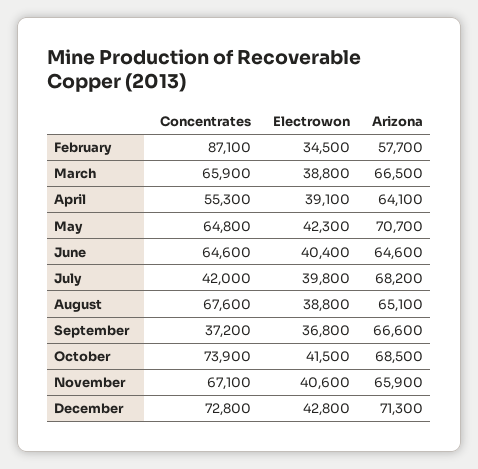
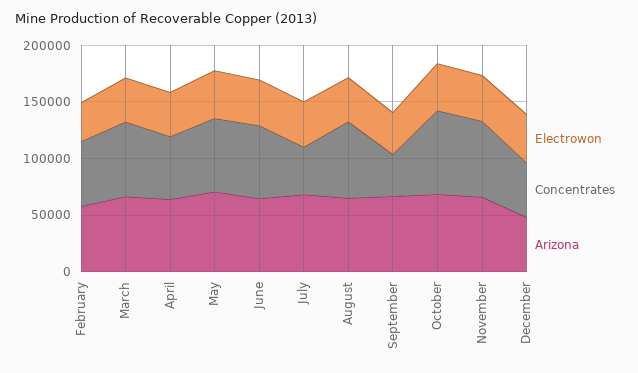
Concentrates, February: 87100 -> 60000
Concentrates, December: 72800 -> 50000
Arizona, December: 71300 -> 50000

